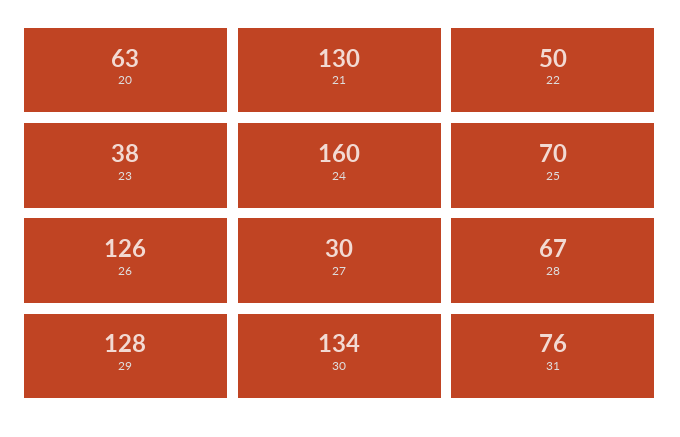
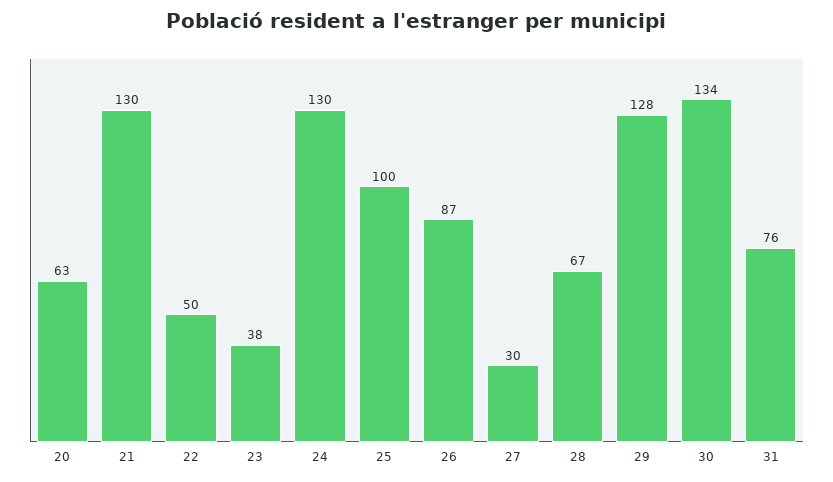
24: 160 -> 130
25: 70 -> 100
26: 126 -> 87

